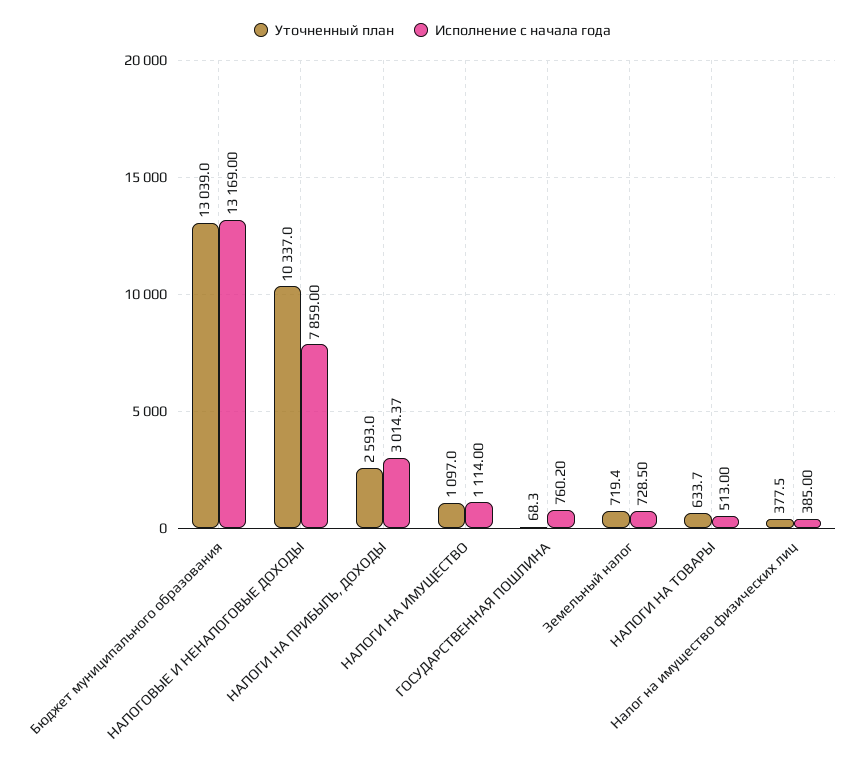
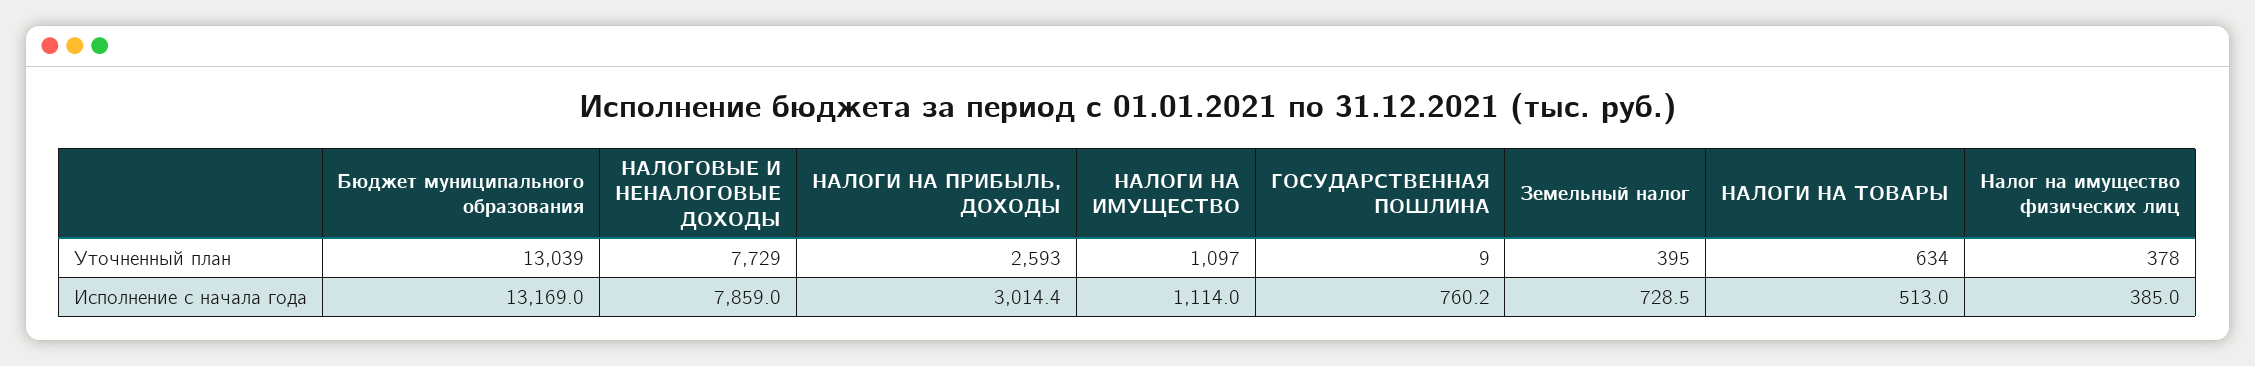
Уточненный план, НАЛОГОВЫЕ И НЕНАЛОГОВЫЕ ДОХОДЫ: 10337 -> 7729
Уточненный план, ГОСУДАРСТВЕННАЯ ПОШЛИНА: 68.3 -> 9
Уточненный план, Земельный налог: 719.4 -> 395

